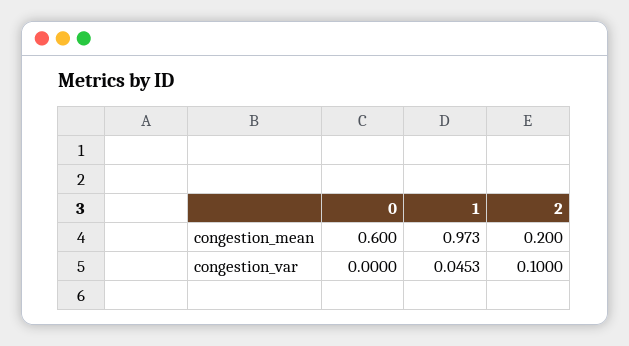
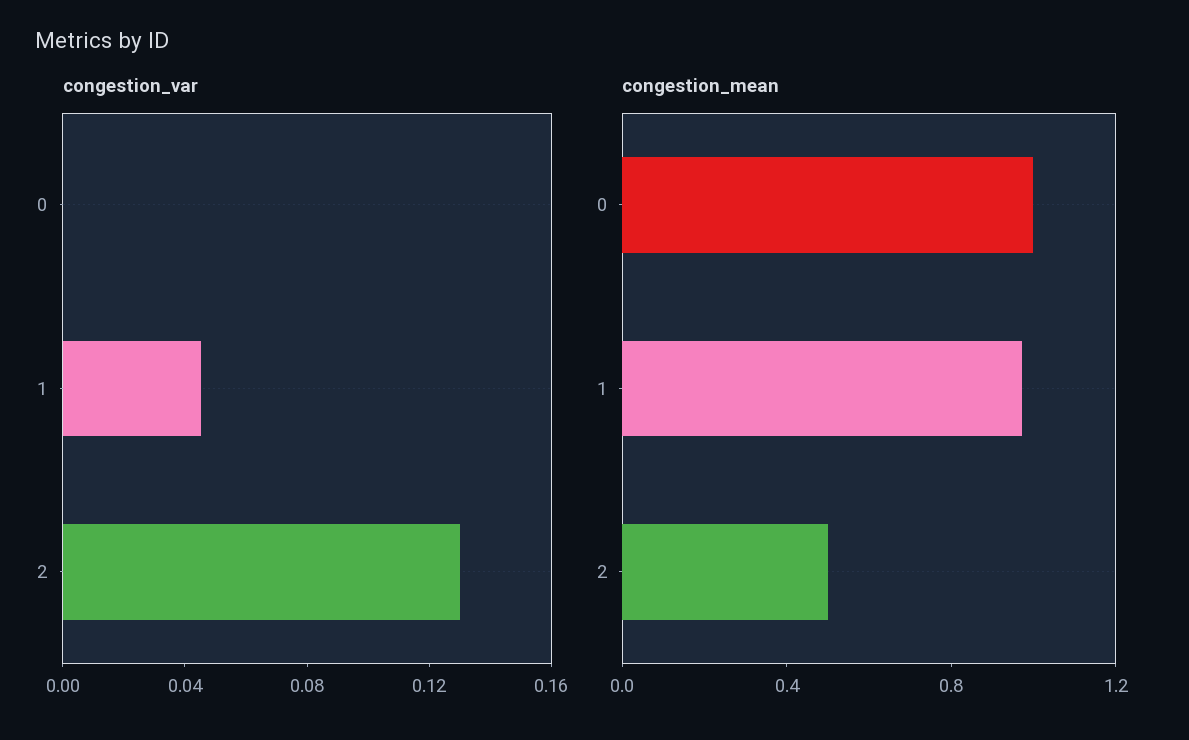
congestion_mean, 0: 0.6 -> 1
congestion_mean, 2: 0.2 -> 0.5
congestion_var, 2: 0.1 -> 0.13

